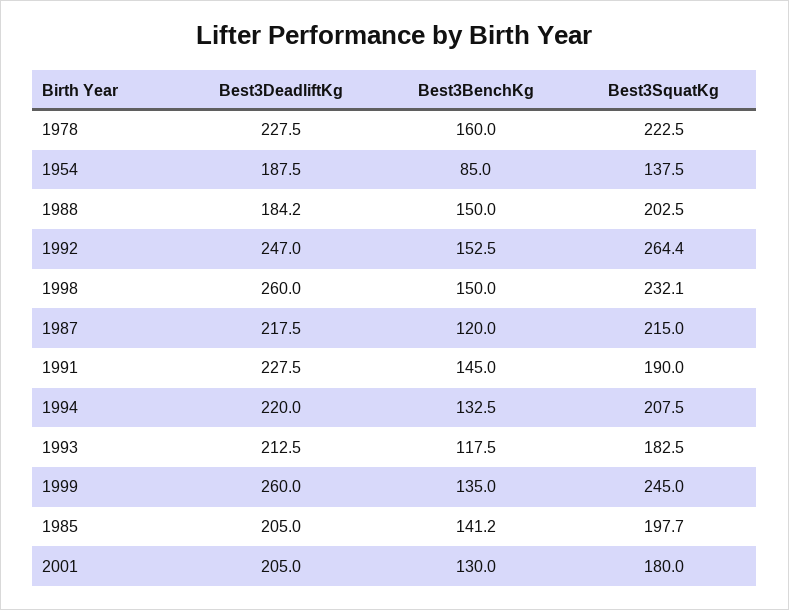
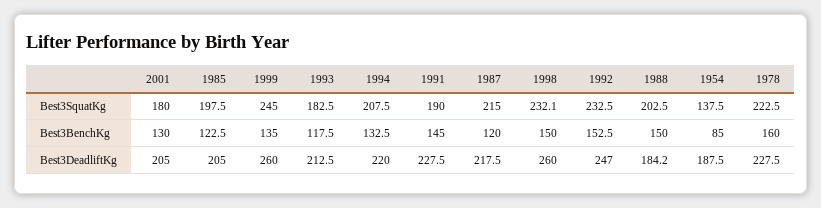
Best3SquatKg, 1992: 264.4 -> 232.5
Best3BenchKg, 1985: 141.2 -> 122.5
Best3SquatKg, 1985: 197.7 -> 197.5

